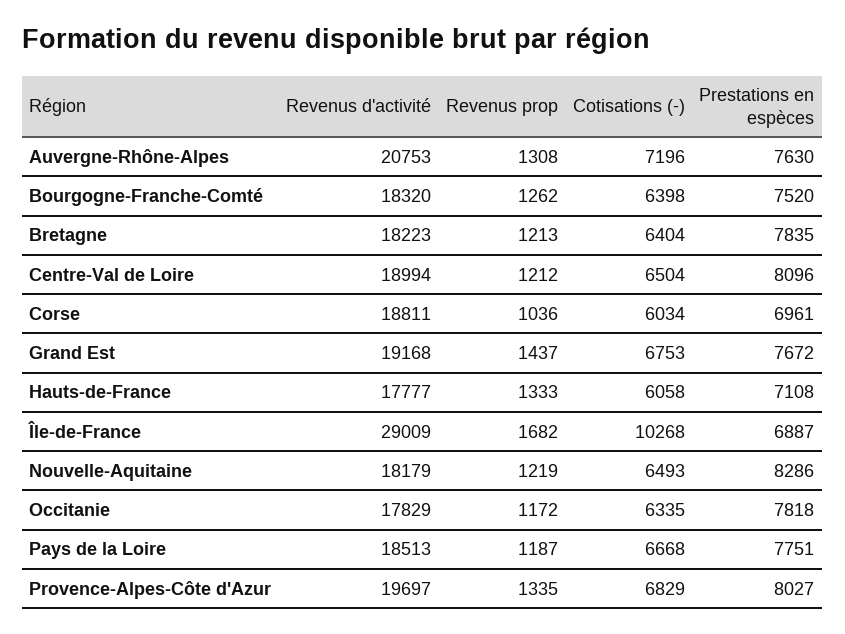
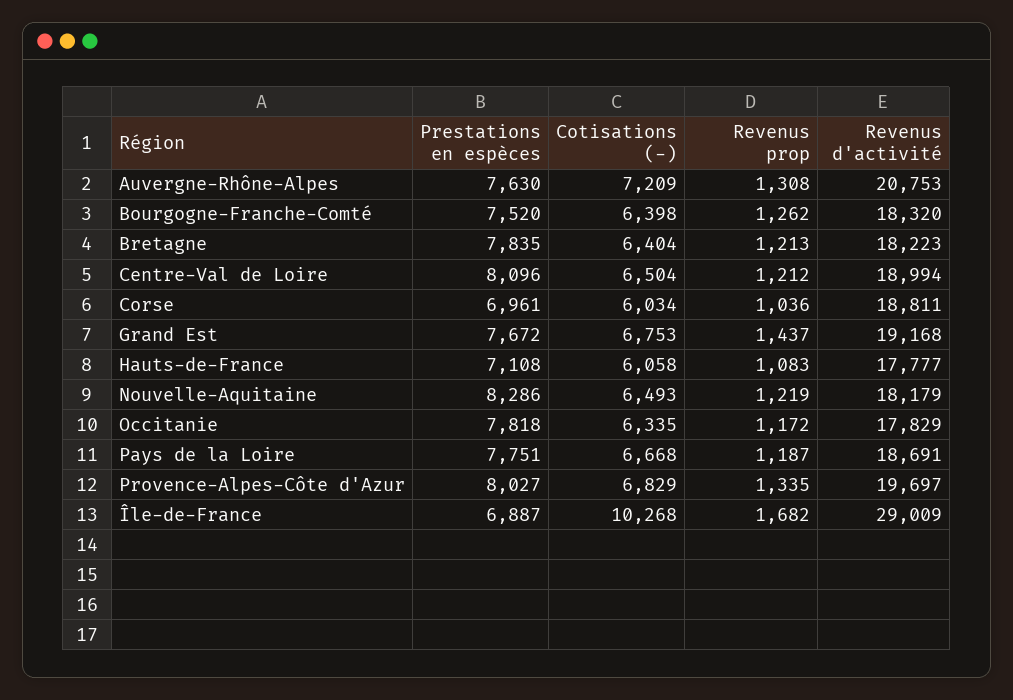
Cotisations (-), Auvergne-Rhône-Alpes: 7196 -> 7209
Revenus prop, Hauts-de-France: 1333 -> 1083
Revenus d'activité, Pays de la Loire: 18513 -> 18691

